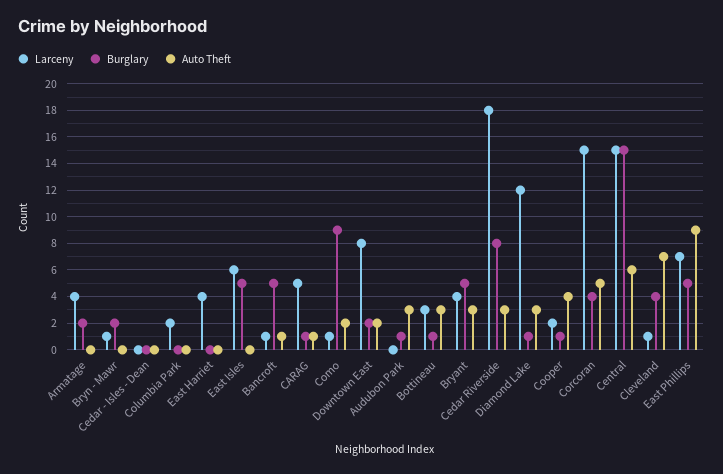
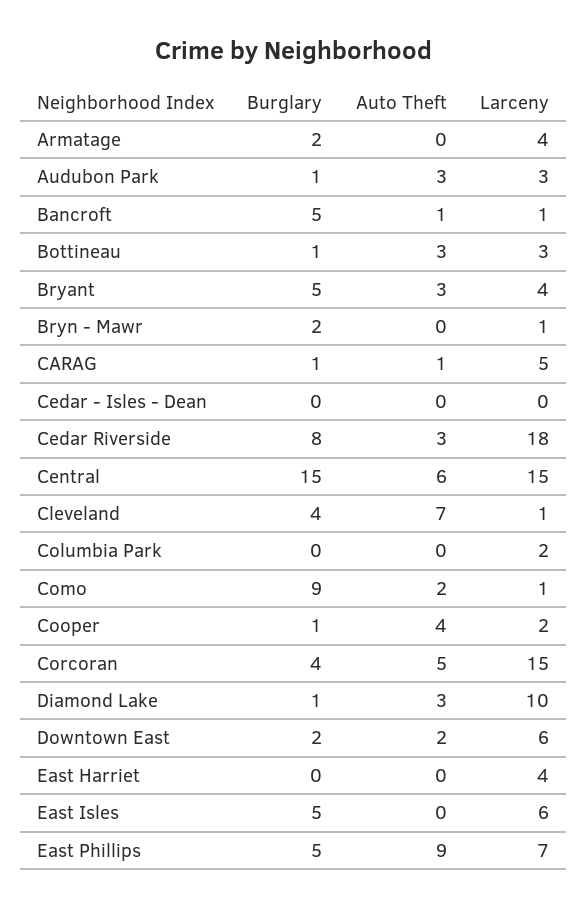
Larceny, Downtown East: 8 -> 6
Larceny, Audubon Park: 0 -> 3
Larceny, Diamond Lake: 12 -> 10

